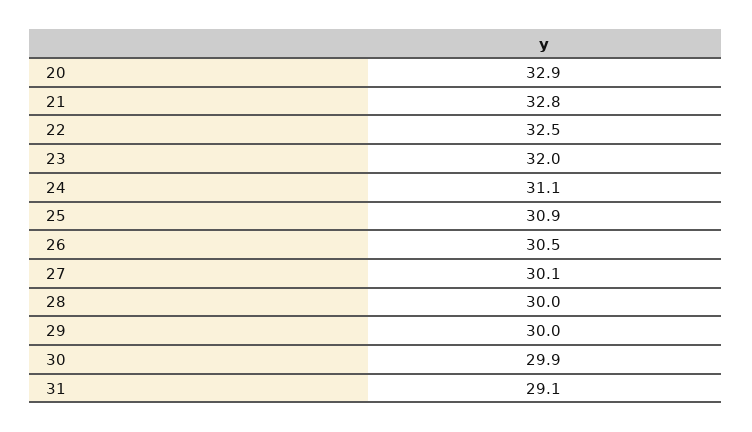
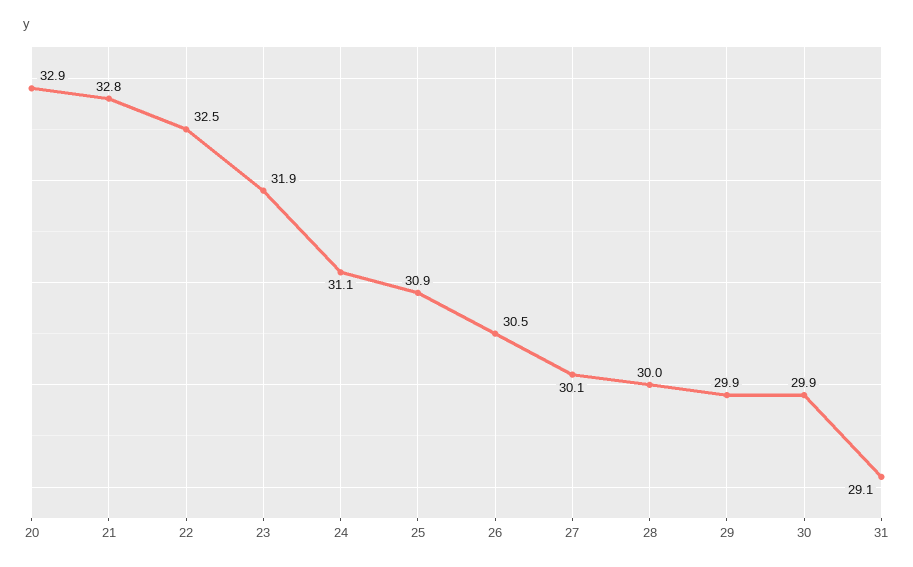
23: 32 -> 31.9
29: 30 -> 29.9

